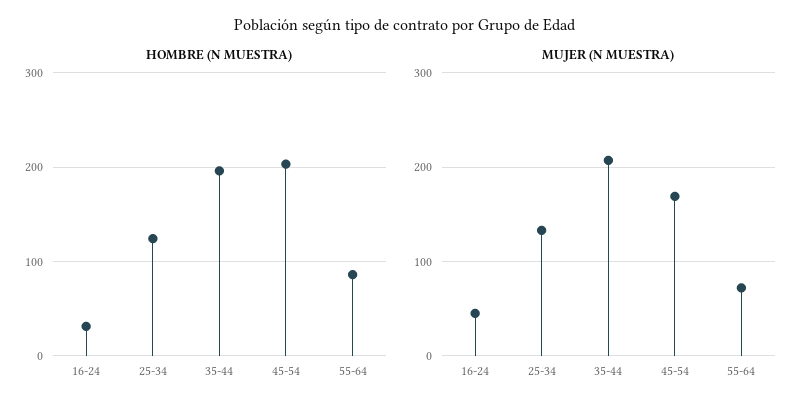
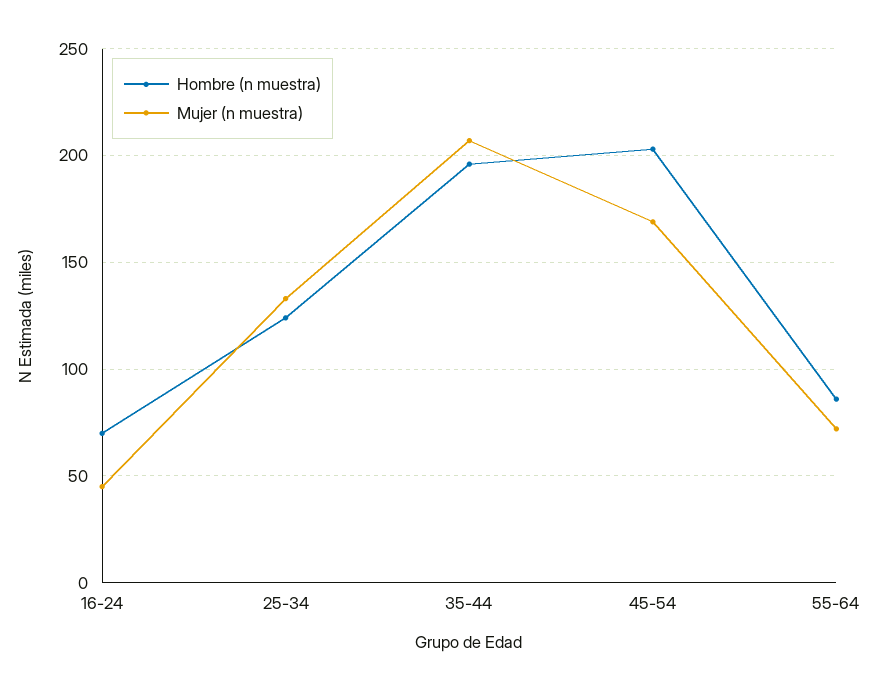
HOMBRE (N MUESTRA), 16-24: 30 -> 70

